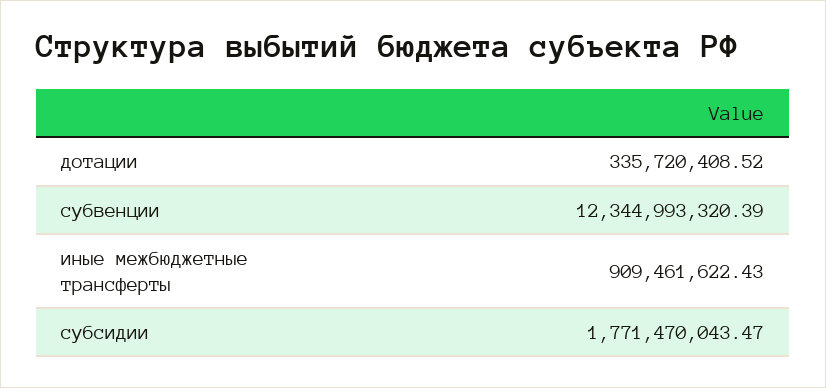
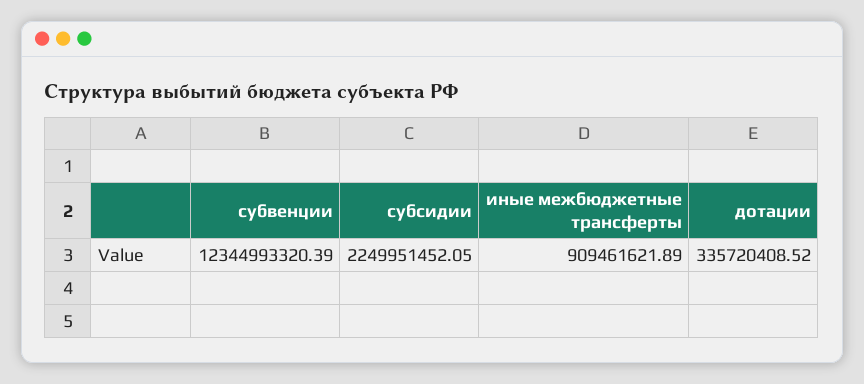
иные межбюджетные трансферты: 909461622.43 -> 909461621.89
субсидии: 1771470043.47 -> 2249951452.05

